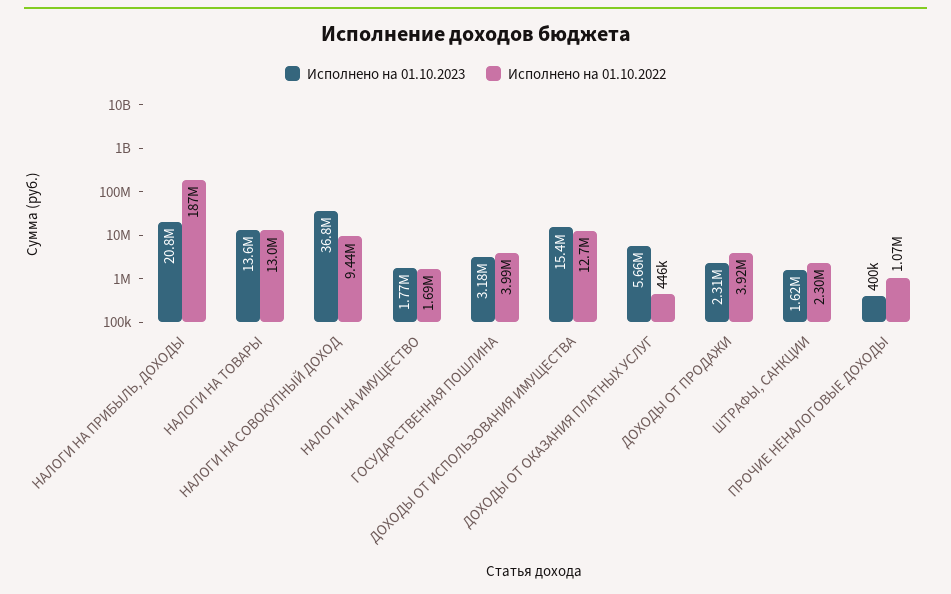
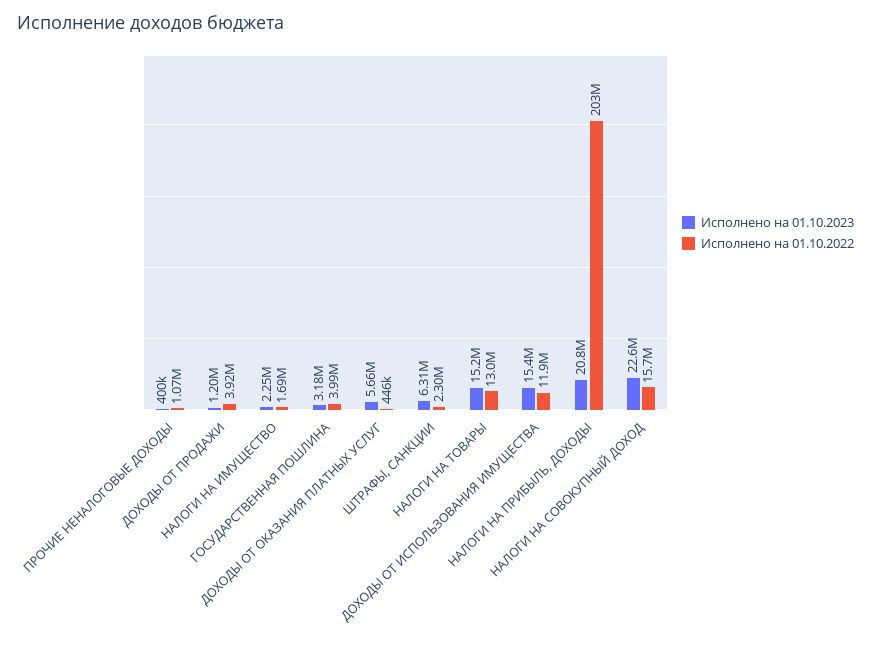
Исполнено на 01.10.2022, НАЛОГИ НА ПРИБЫЛЬ, ДОХОДЫ: 187000000 -> 203000000
Исполнено на 01.10.2023, НАЛОГИ НА ТОВАРЫ: 13600000 -> 15200000
Исполнено на 01.10.2023, НАЛОГИ НА СОВОКУПНЫЙ ДОХОД: 36800000 -> 22600000
Исполнено на 01.10.2022, НАЛОГИ НА СОВОКУПНЫЙ ДОХОД: 9440000 -> 15700000
Исполнено на 01.10.2023, НАЛОГИ НА ИМУЩЕСТВО: 1770000 -> 2250000
Исполнено на 01.10.2022, ДОХОДЫ ОТ ИСПОЛЬЗОВАНИЯ ИМУЩЕСТВА: 12700000 -> 11900000
Исполнено на 01.10.2023, ДОХОДЫ ОТ ПРОДАЖИ: 2310000 -> 1200000
Исполнено на 01.10.2023, ШТРАФЫ, САНКЦИИ: 1620000 -> 6310000

